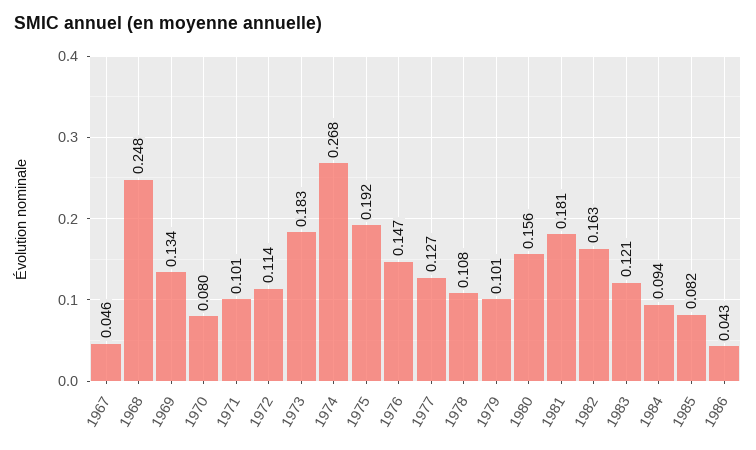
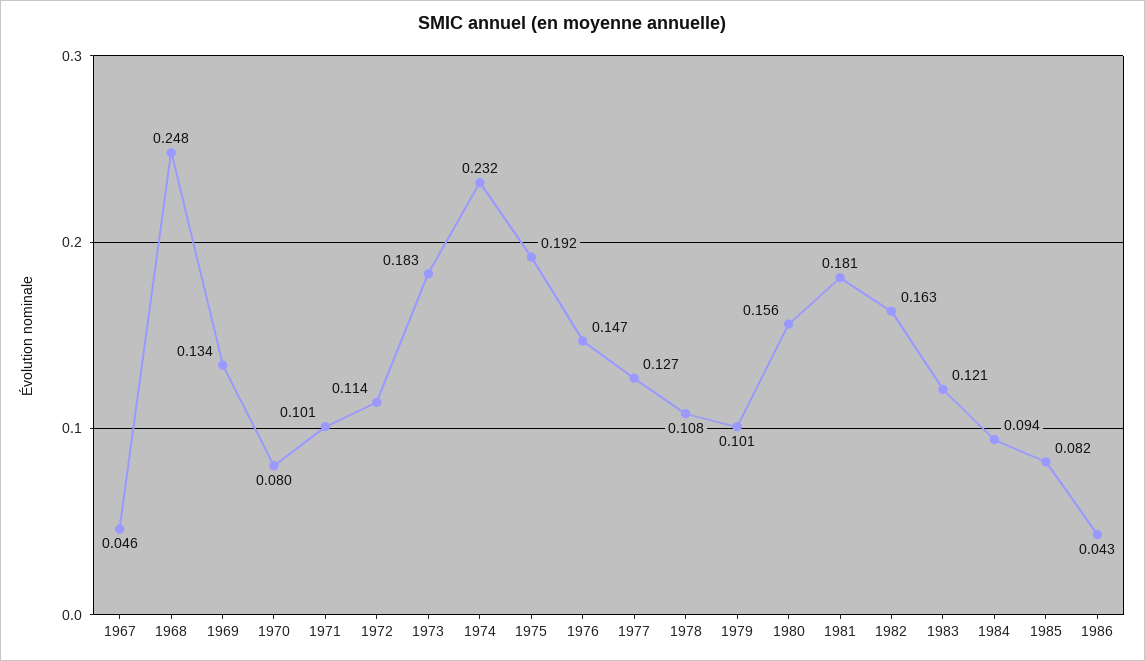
1974: 0.268 -> 0.232

